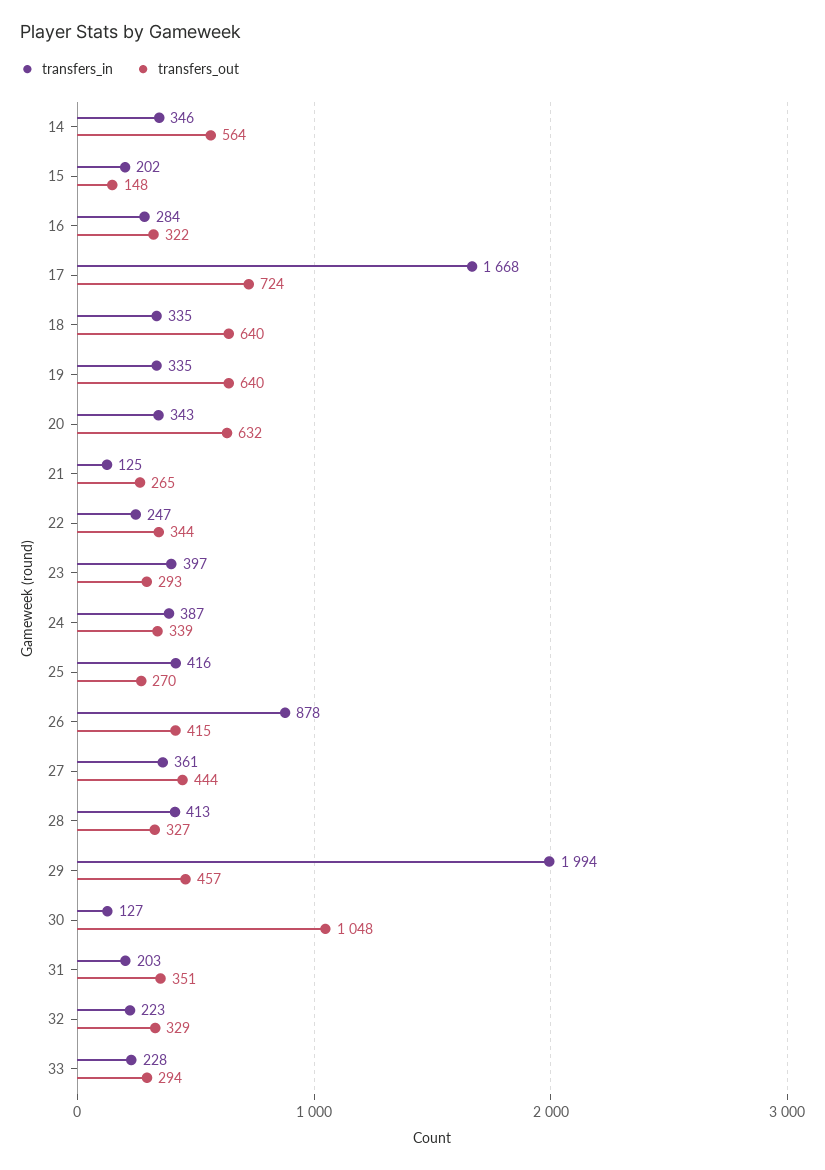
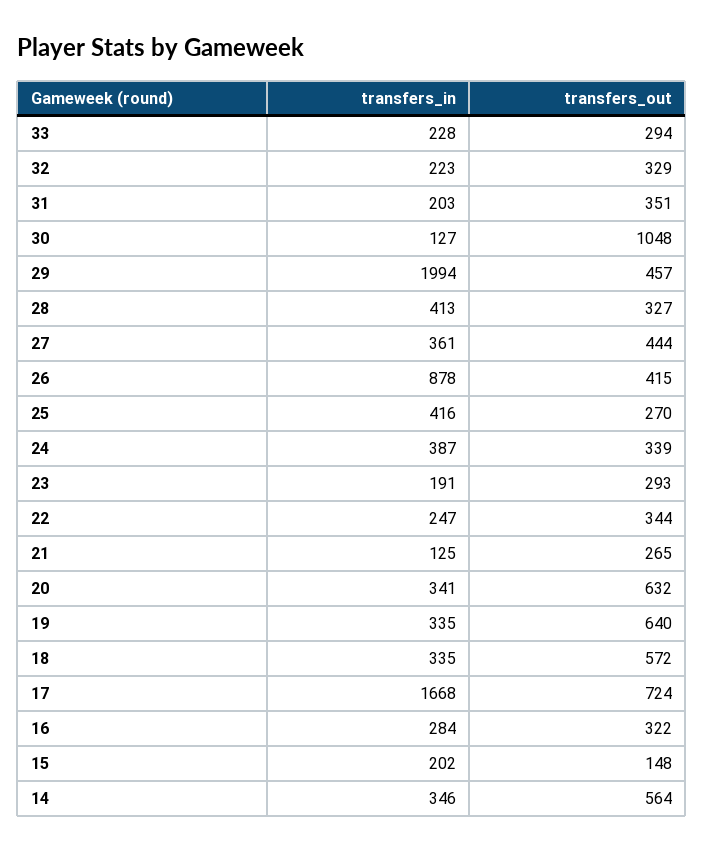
transfers_out, 18: 640 -> 572
transfers_in, 20: 343 -> 341
transfers_in, 23: 397 -> 191

